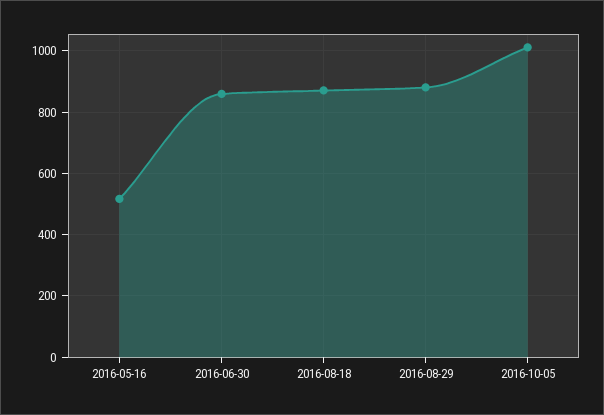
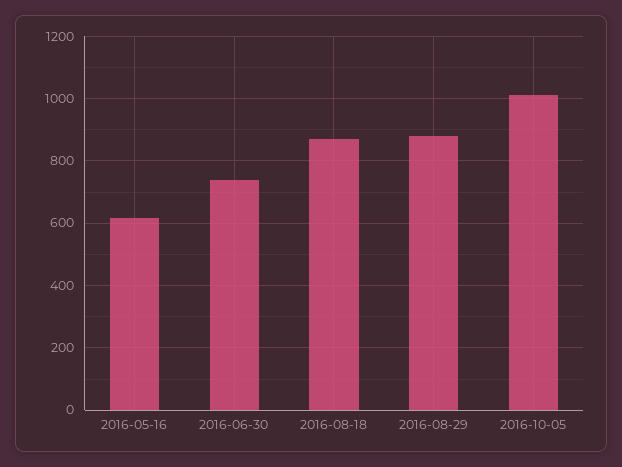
2016-05-16: 520 -> 620
2016-06-30: 860 -> 740

